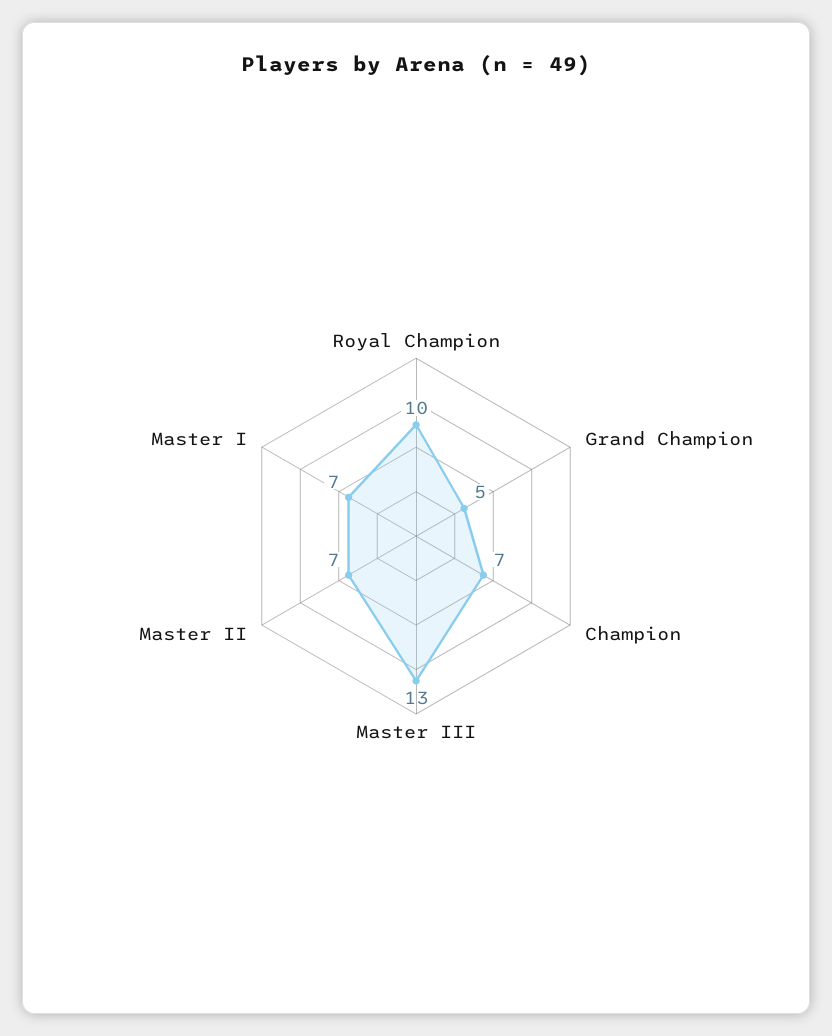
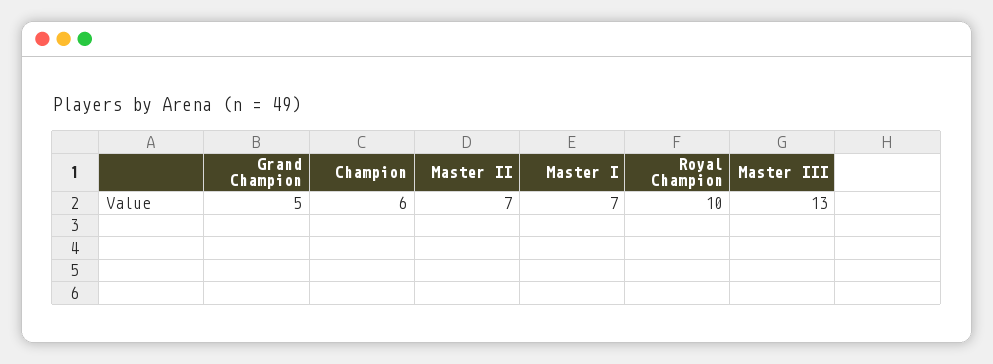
Champion: 7 -> 6

